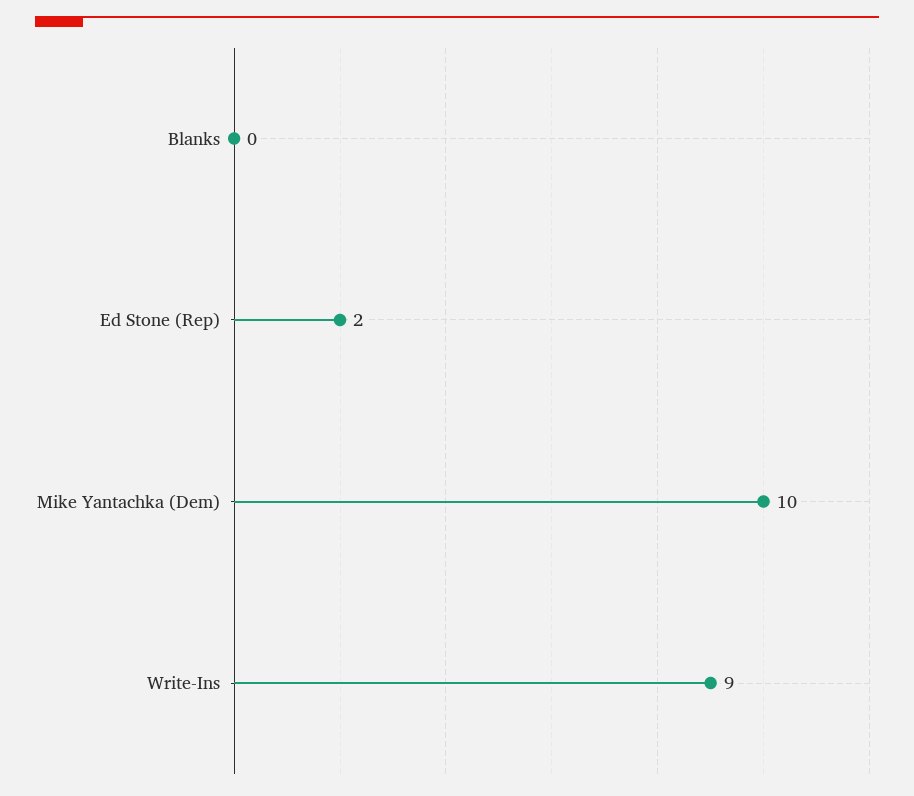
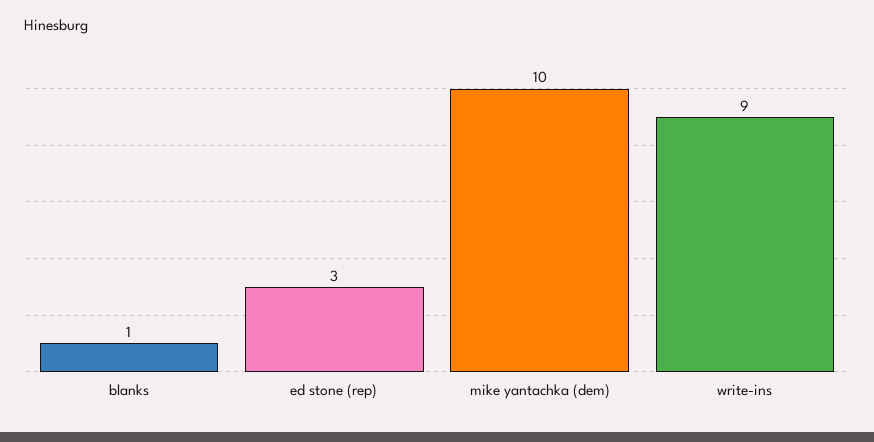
Blanks: 0 -> 1
Ed Stone (Rep): 2 -> 3

